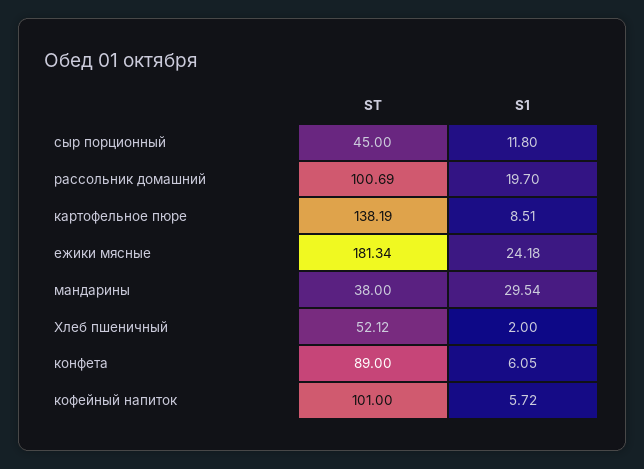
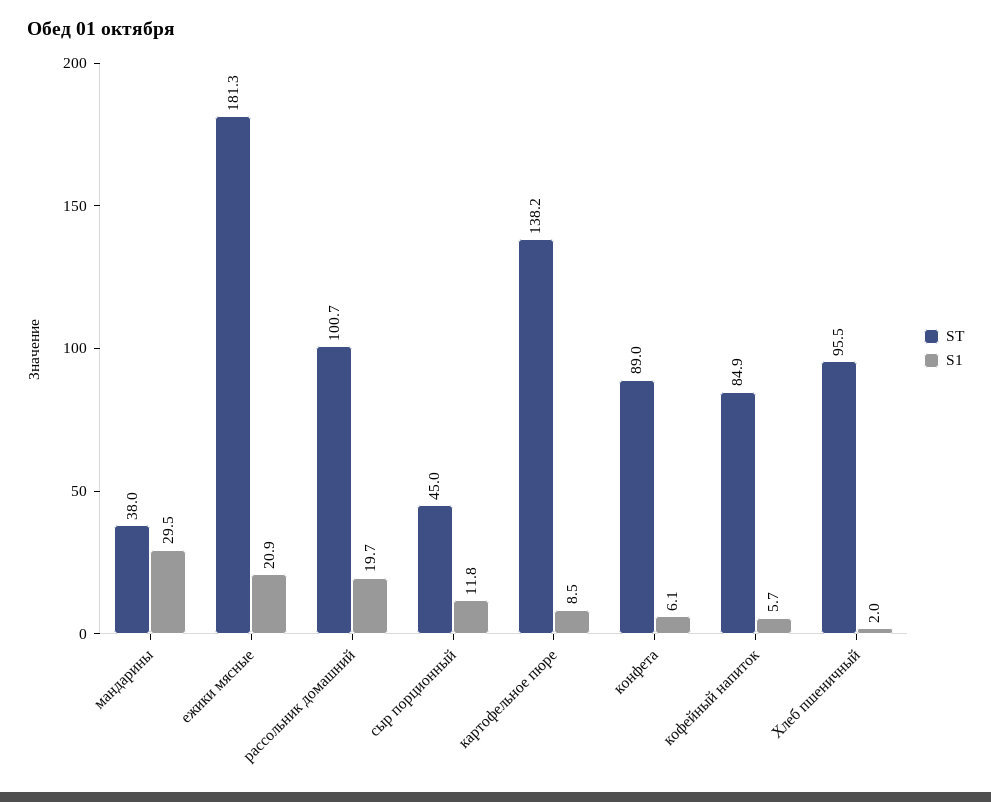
S1, ежики мясные: 24.18 -> 20.9
ST, Хлеб пшеничный: 52.12 -> 95.5
ST, кофейный напиток: 101 -> 84.9

